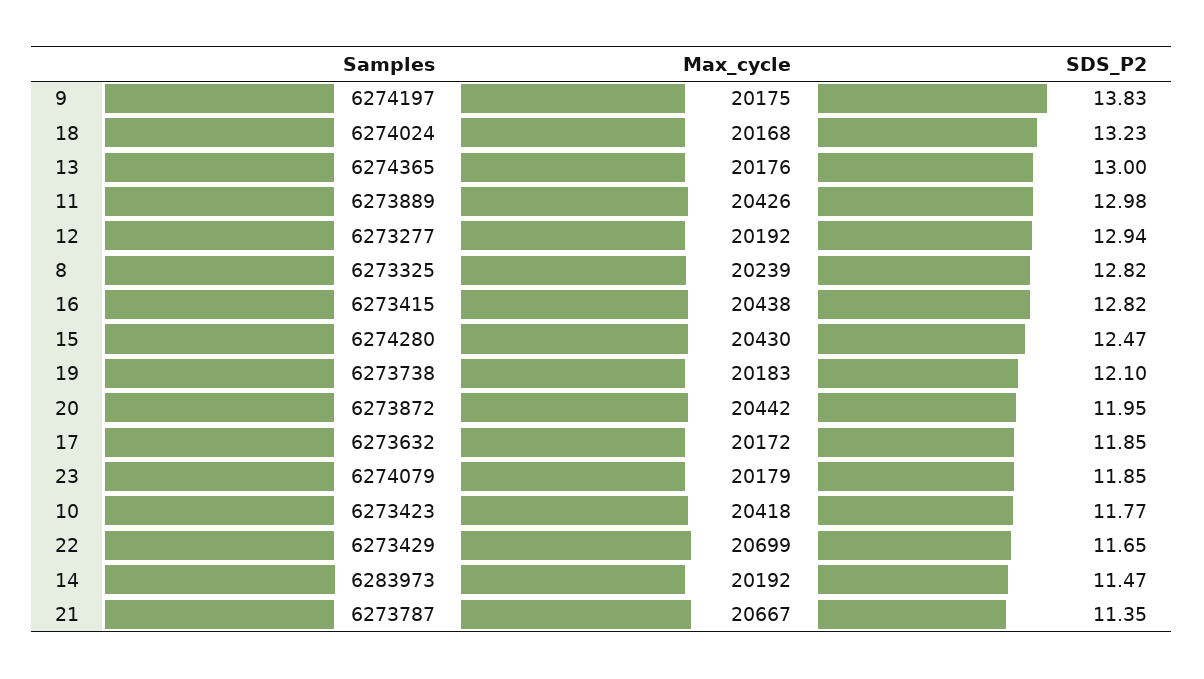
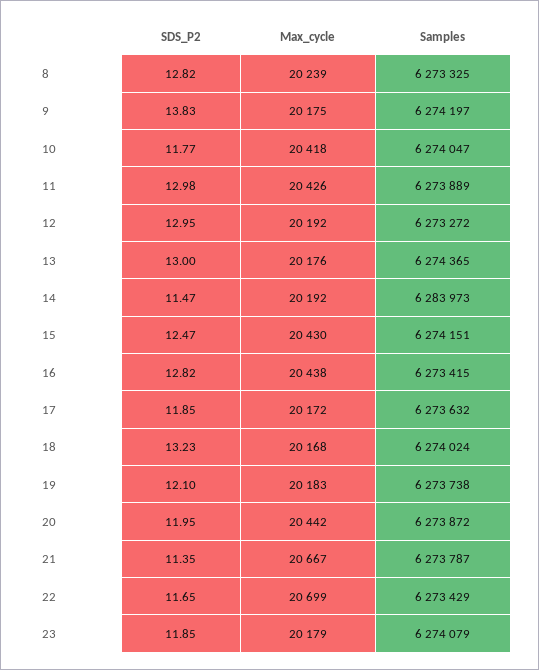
Samples, 12: 6273277 -> 6273272
SDS_P2, 12: 12.94 -> 12.95
Samples, 15: 6274280 -> 6274151
Samples, 10: 6273423 -> 6274047

